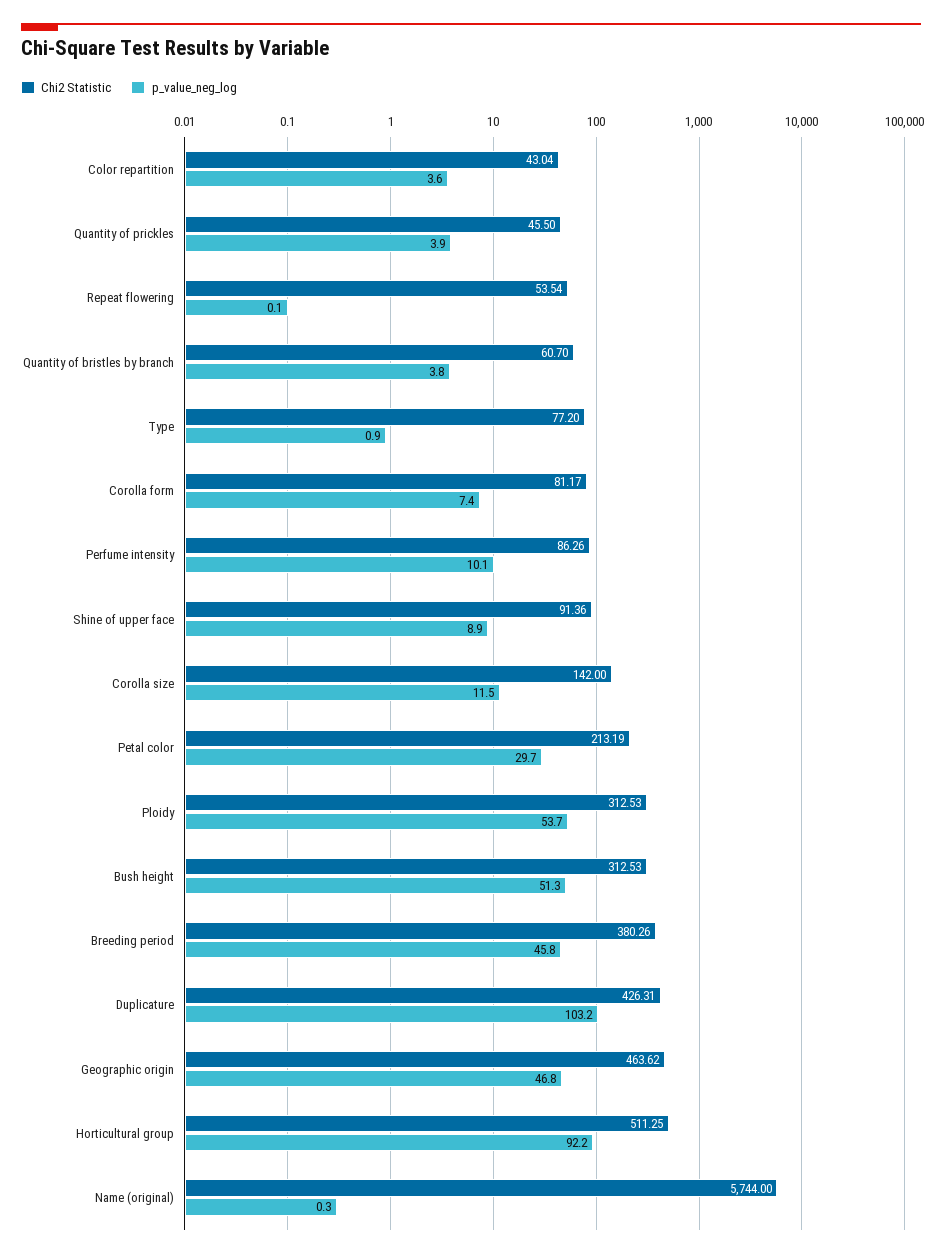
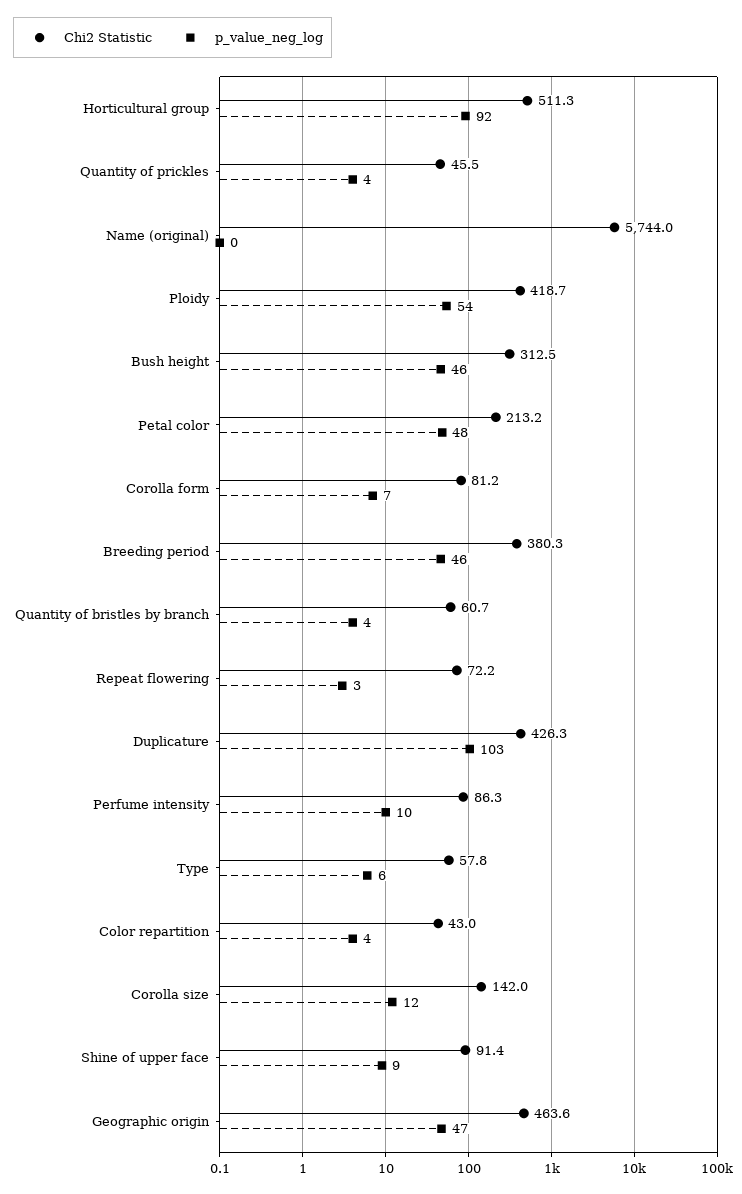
Chi2 Statistic, Repeat flowering: 53.54 -> 72.2
p_value_neg_log, Repeat flowering: 0.1 -> 3
Chi2 Statistic, Type: 77.2 -> 57.8
p_value_neg_log, Type: 0.9 -> 6
p_value_neg_log, Petal color: 29.7 -> 48
Chi2 Statistic, Ploidy: 312.53 -> 418.7
p_value_neg_log, Bush height: 51.3 -> 46

